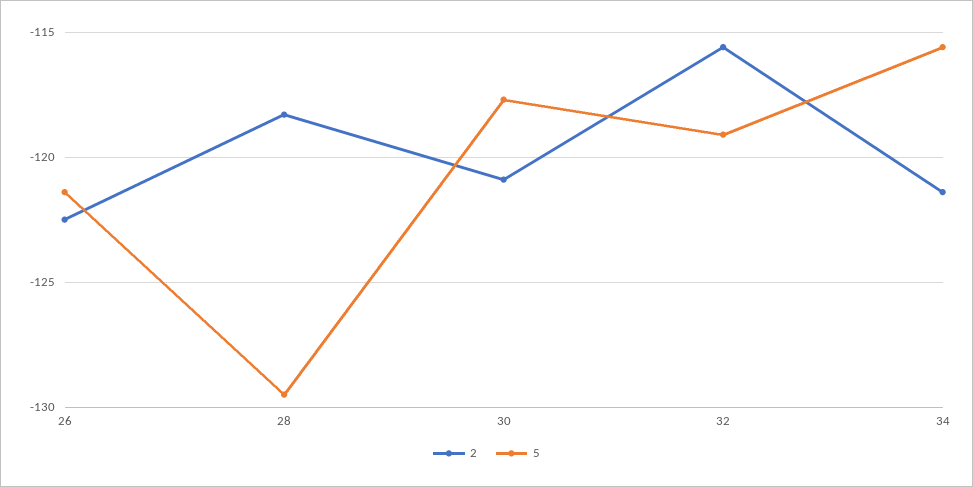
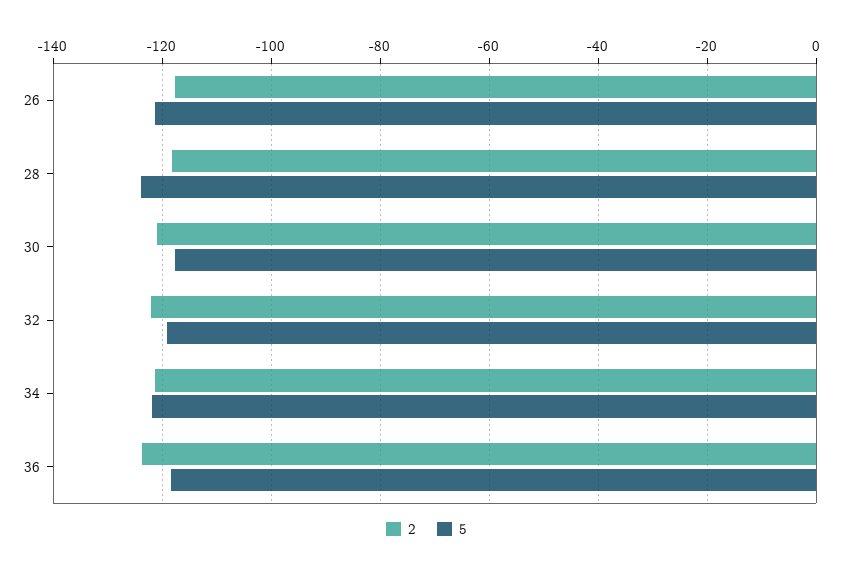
2, 26: -122.5 -> -118
5, 28: -129.5 -> -124
2, 32: -115.5 -> -122
5, 34: -115.5 -> -122
2, 36: none -> -124
5, 36: none -> -118

